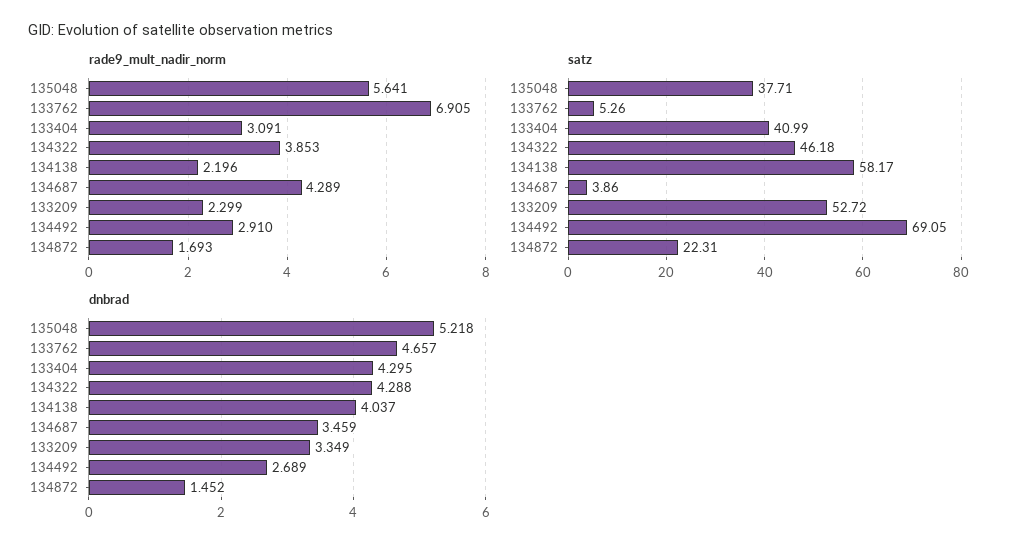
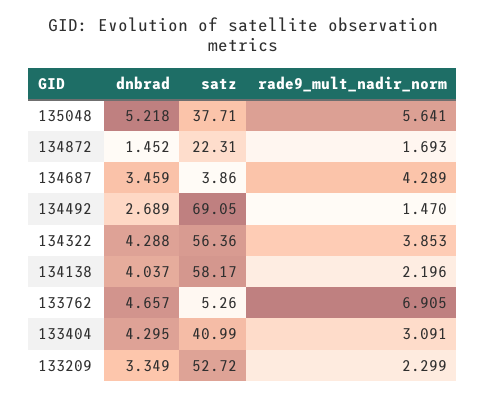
rade9_mult_nadir_norm, 134492: 2.91 -> 1.47
satz, 134322: 46.18 -> 56.36

